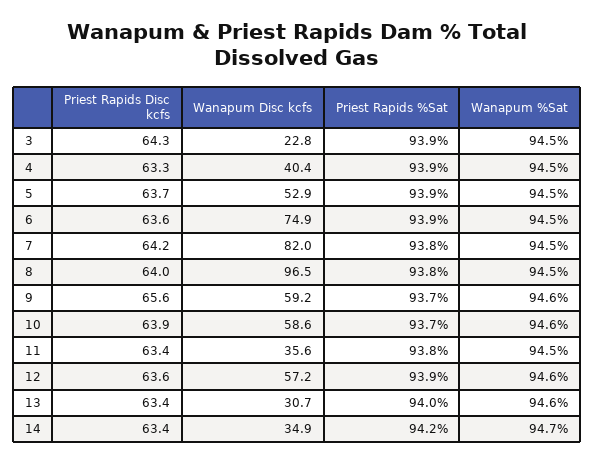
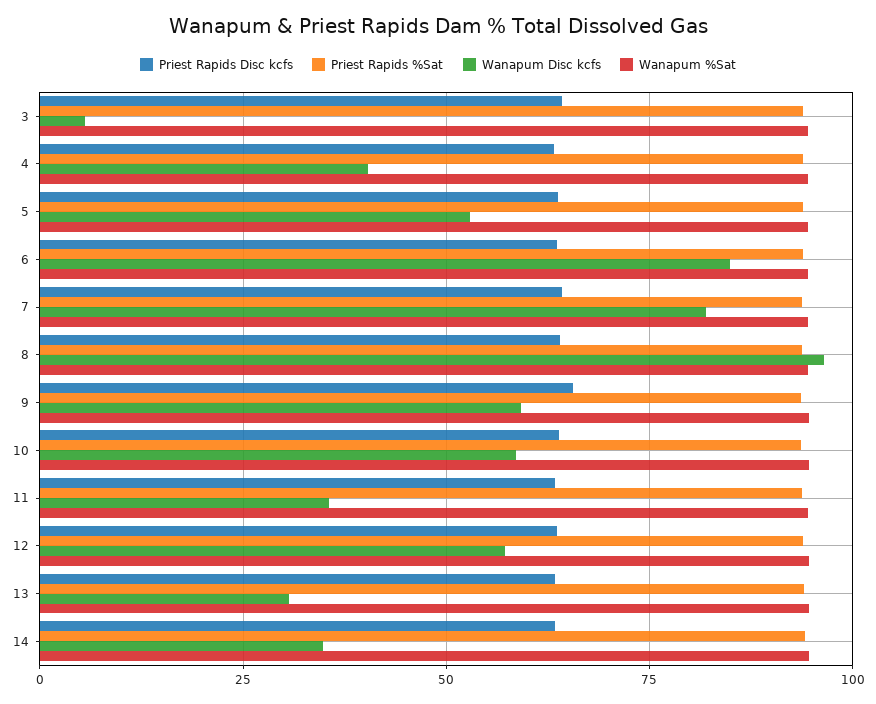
Wanapum Disc kcfs, 3: 22.8 -> 5
Wanapum Disc kcfs, 6: 74.9 -> 85

